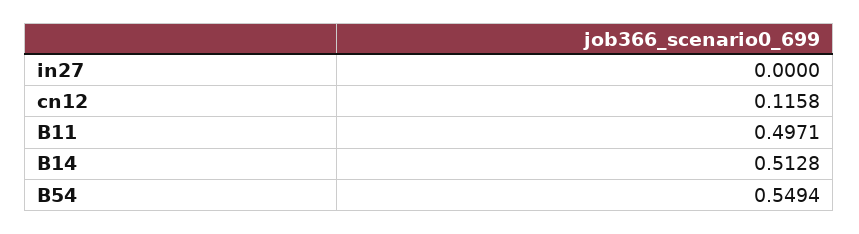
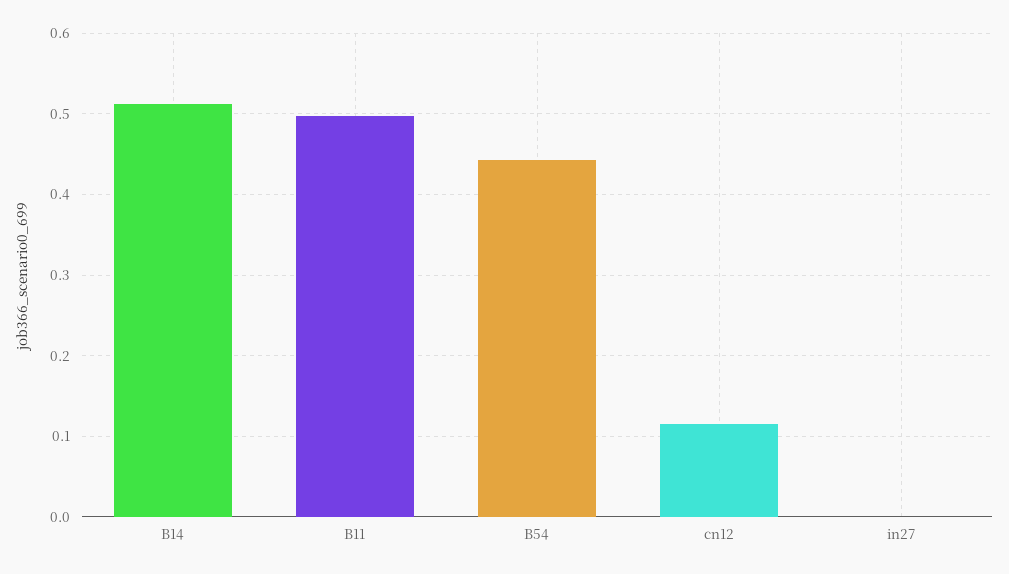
B54: 0.5494 -> 0.44

